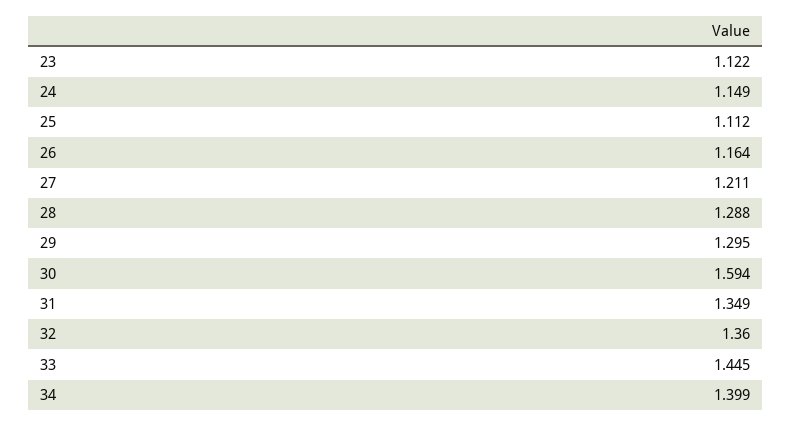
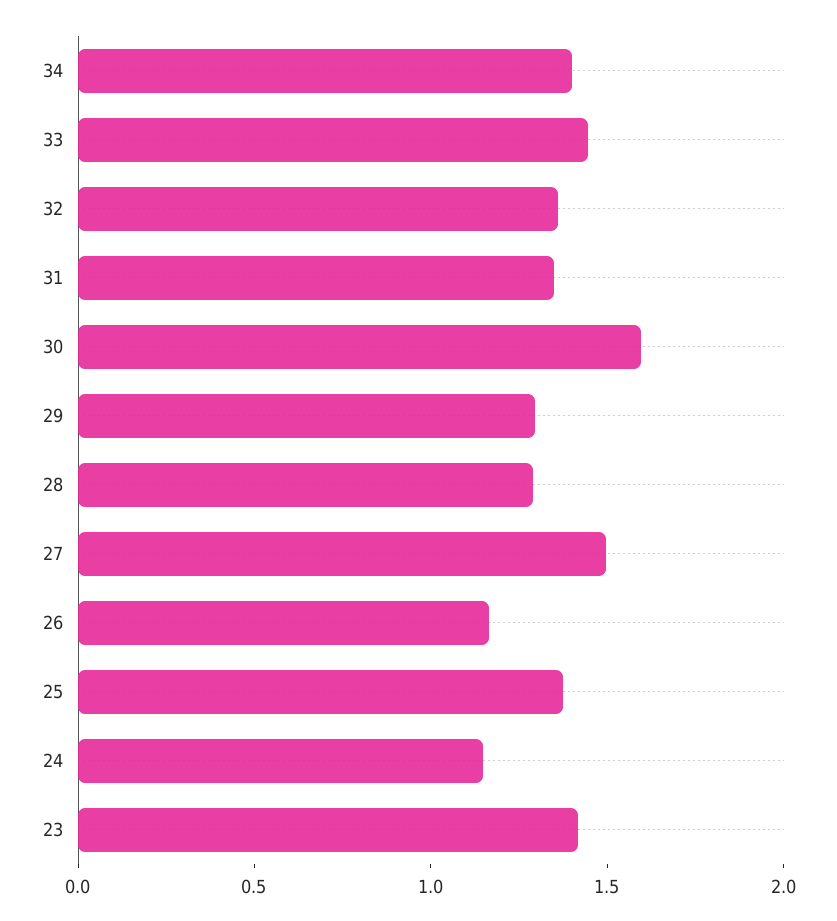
23: 1.122 -> 1.4
25: 1.112 -> 1.4
27: 1.211 -> 1.5

